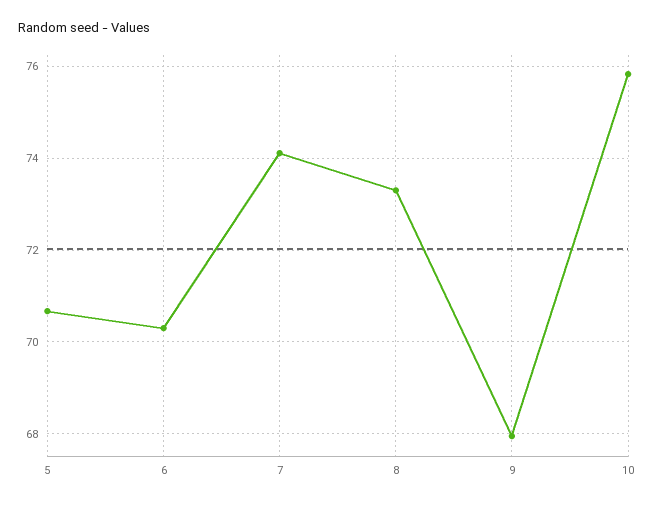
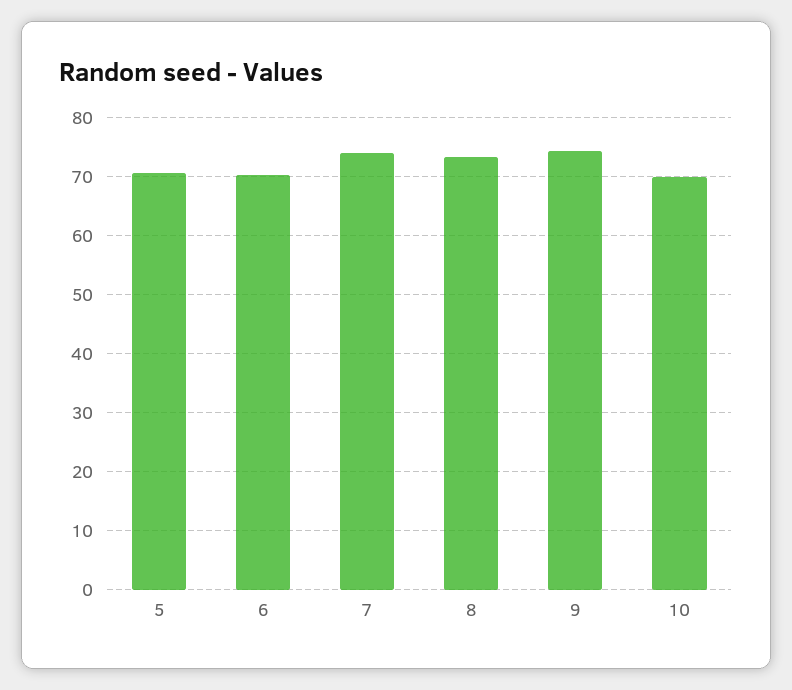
9: 68 -> 74
10: 75.8 -> 70

